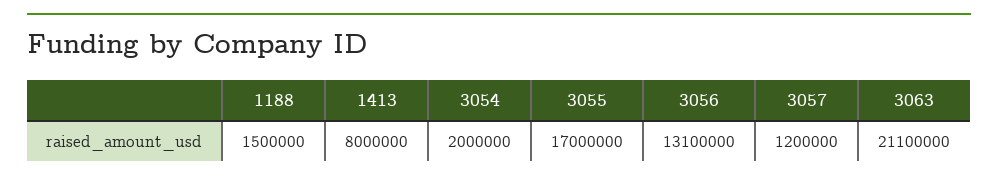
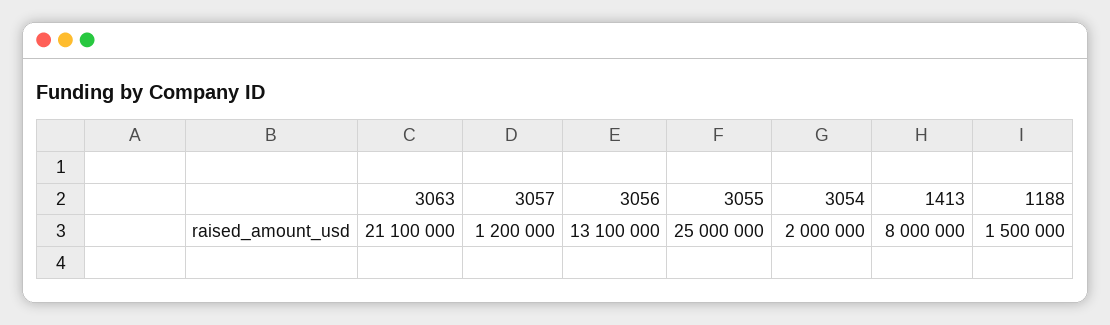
3055: 17000000 -> 25000000

